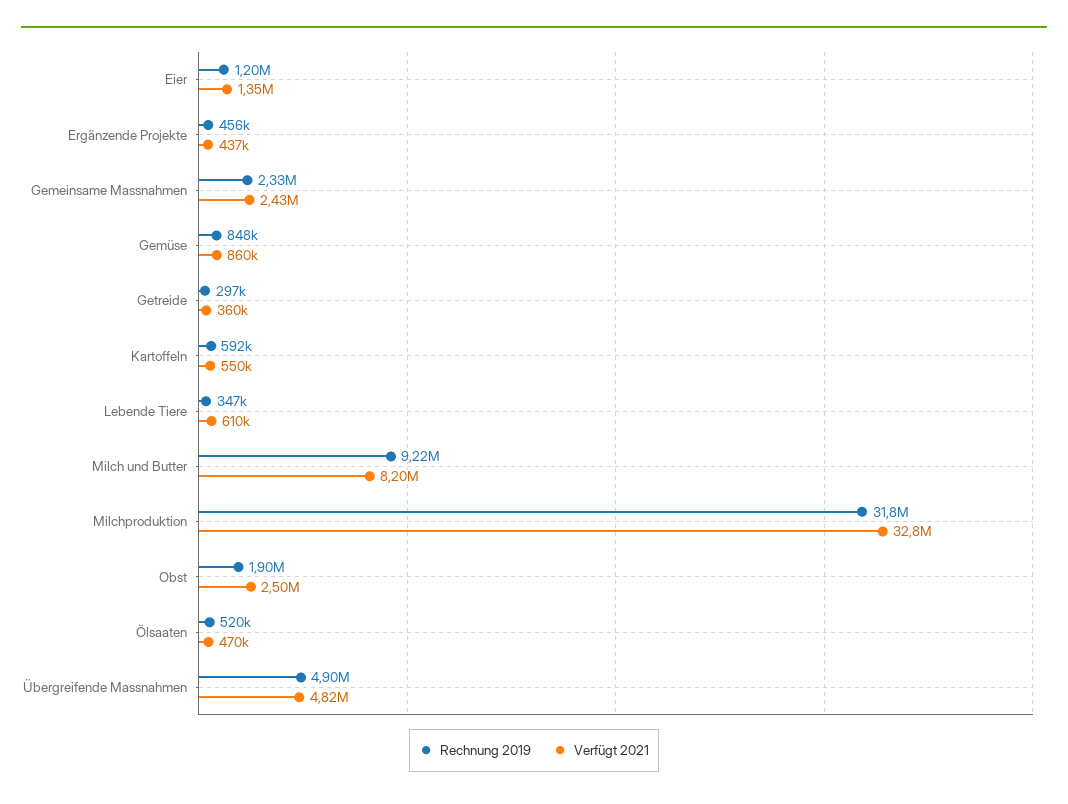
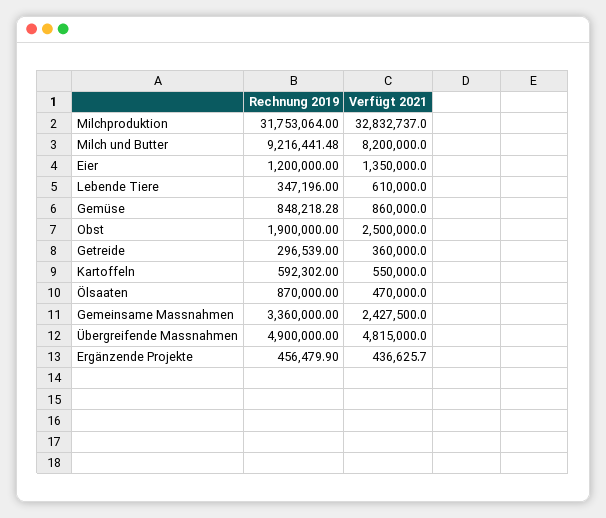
Rechnung 2019, Gemeinsame Massnahmen: 2330000 -> 3360000
Rechnung 2019, Ölsaaten: 520000 -> 870000

